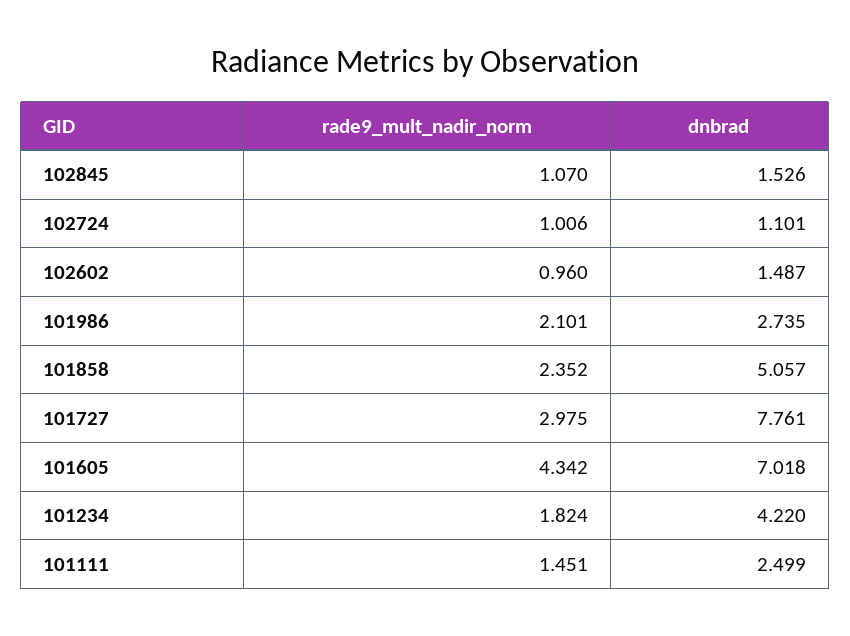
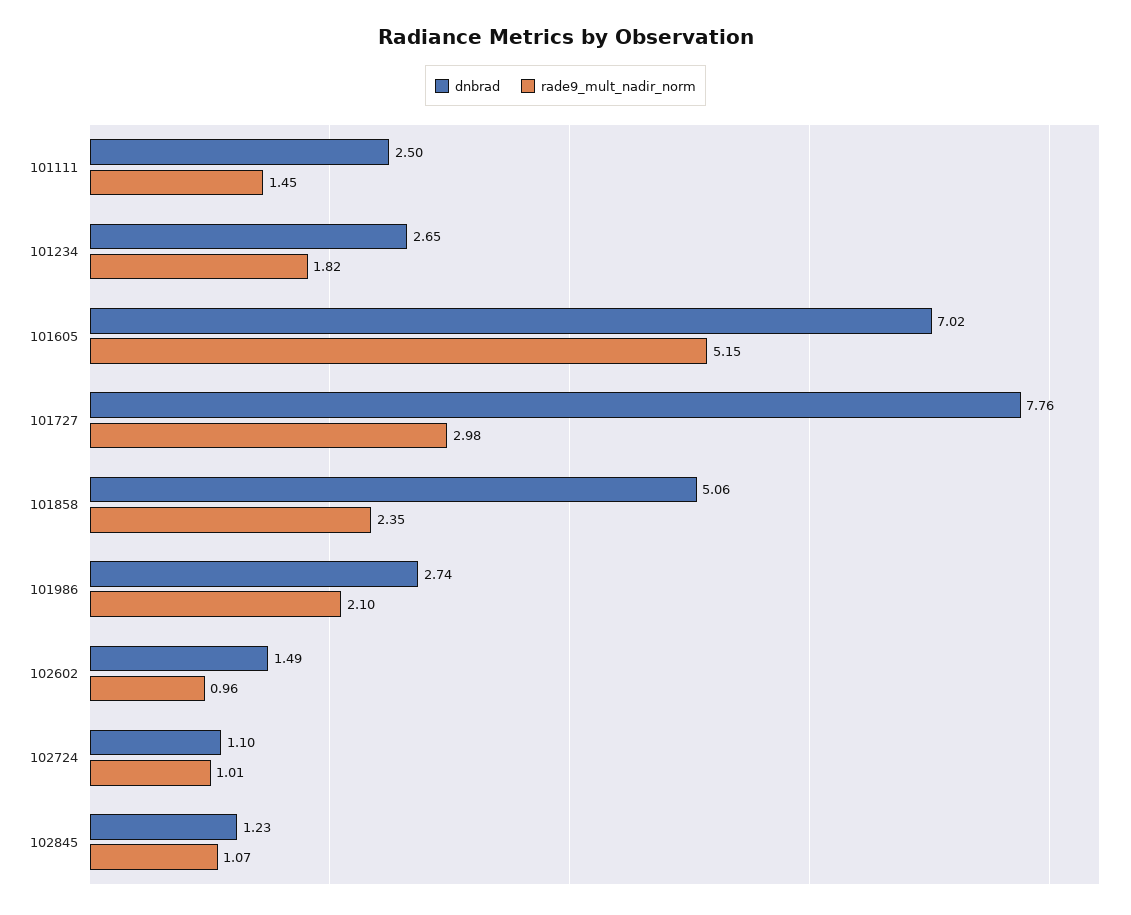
dnbrad, 102845: 1.526 -> 1.23
rade9_mult_nadir_norm, 101605: 4.342 -> 5.15
dnbrad, 101234: 4.22 -> 2.65

